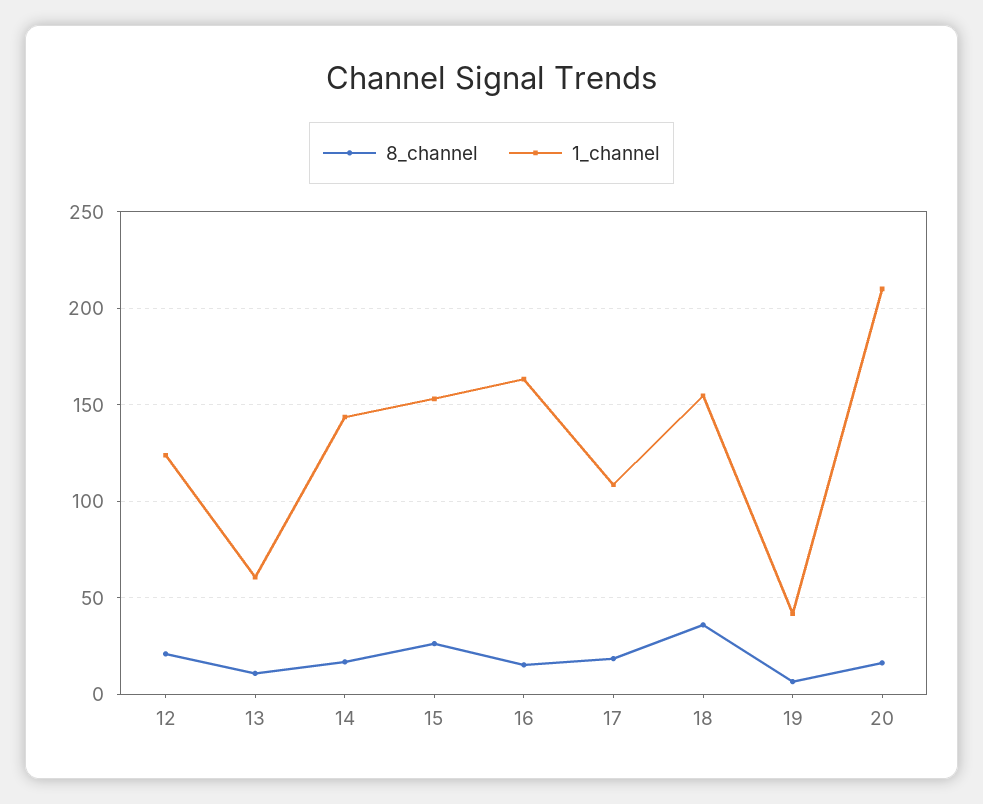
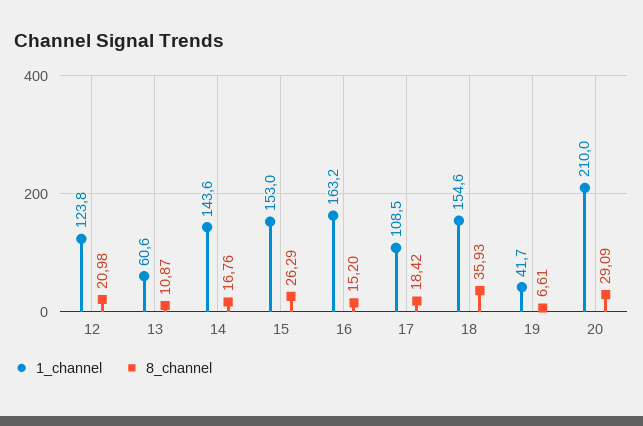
8_channel, 20: 15 -> 29.09

